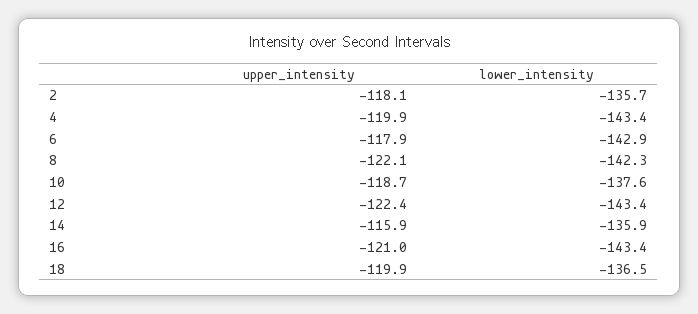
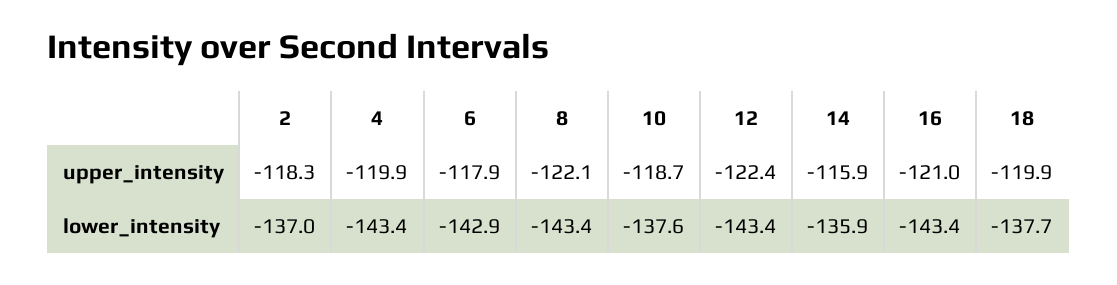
upper_intensity, 2: -118.1 -> -118.3
lower_intensity, 2: -135.7 -> -137
lower_intensity, 8: -142.3 -> -143.4
lower_intensity, 18: -136.5 -> -137.7

